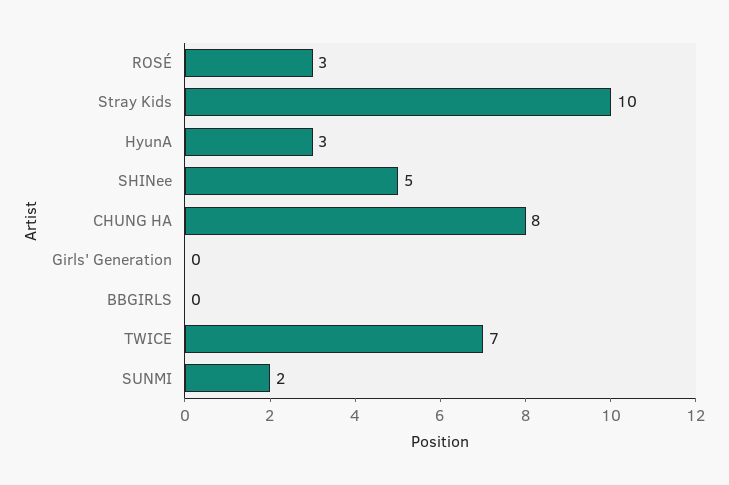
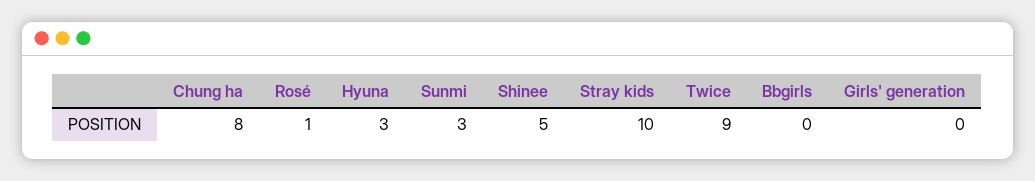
ROSÉ: 3 -> 1
TWICE: 7 -> 9
SUNMI: 2 -> 3

